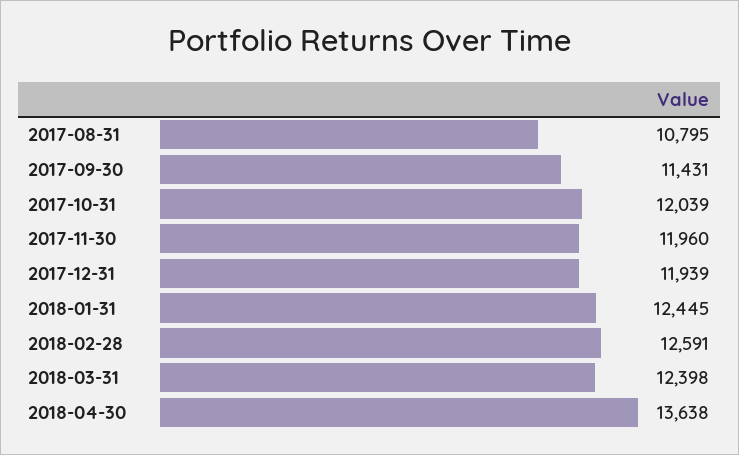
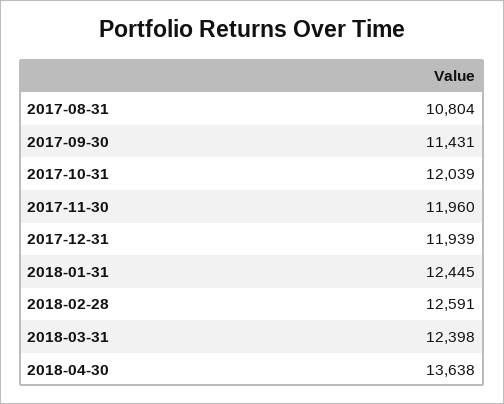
2017-08-31: 10795 -> 10804

